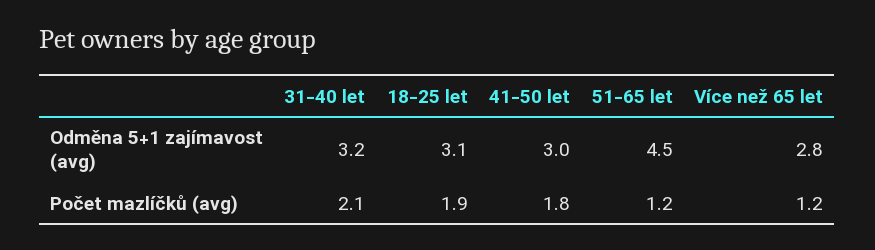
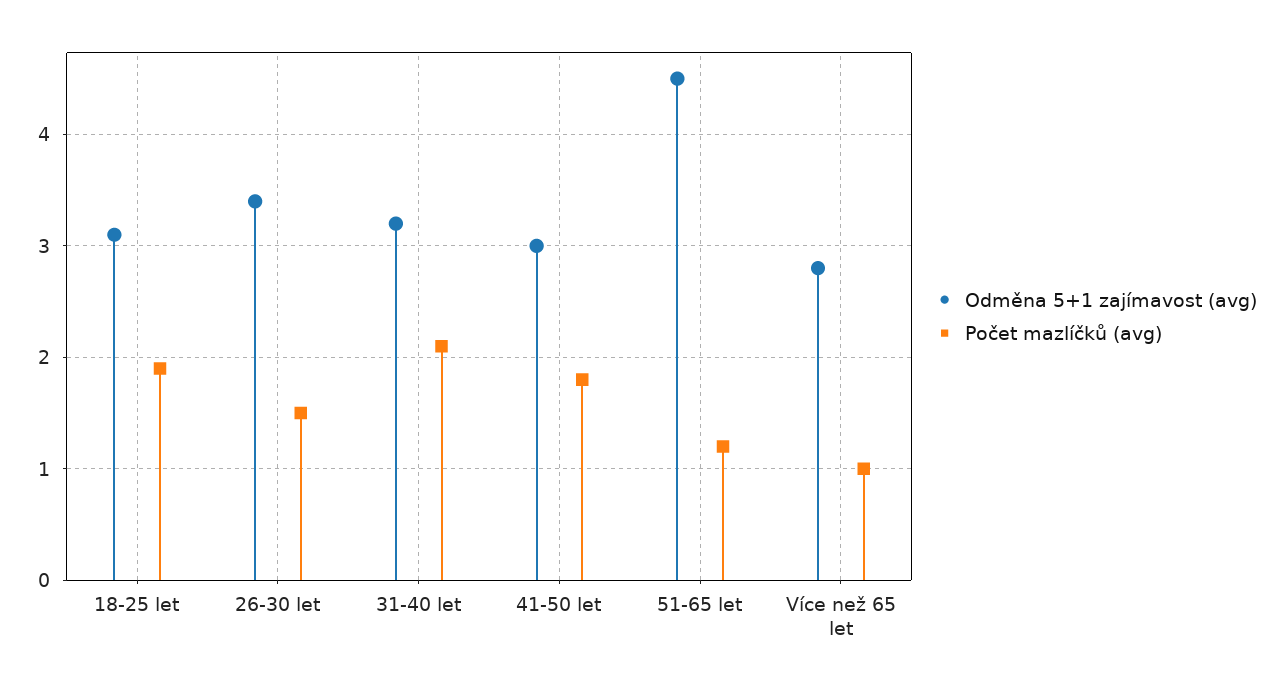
Počet mazlíčků (avg), Více než 65 let: 1.2 -> 1
Odměna 5+1 zajímavost (avg), 26-30 let: none -> 3.4
Počet mazlíčků (avg), 26-30 let: none -> 1.5

